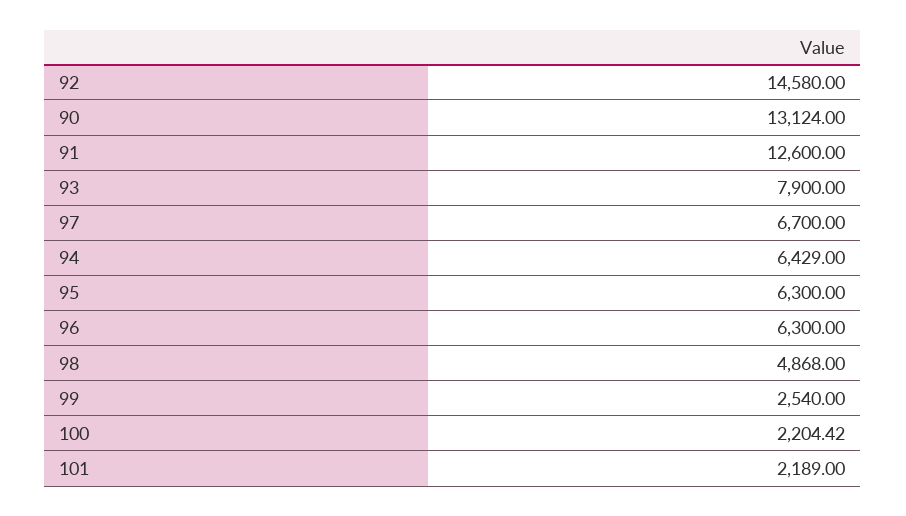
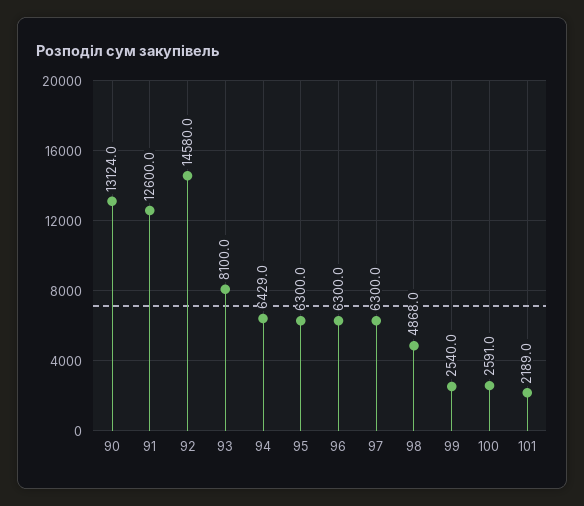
93: 7900 -> 8100
97: 6700 -> 6300
100: 2204.42 -> 2591

